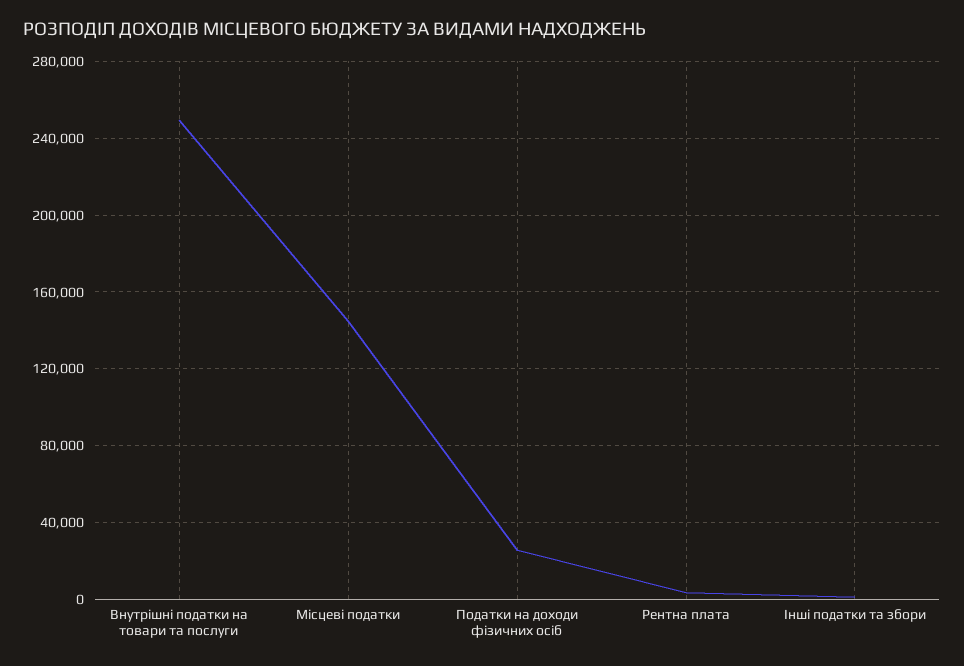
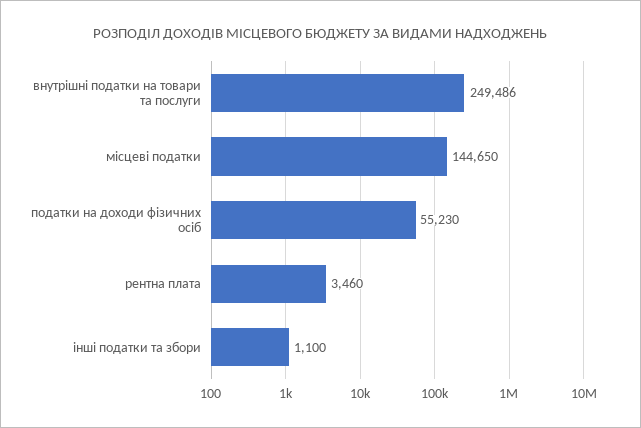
Податки на доходи фізичних осіб: 25000 -> 55230

